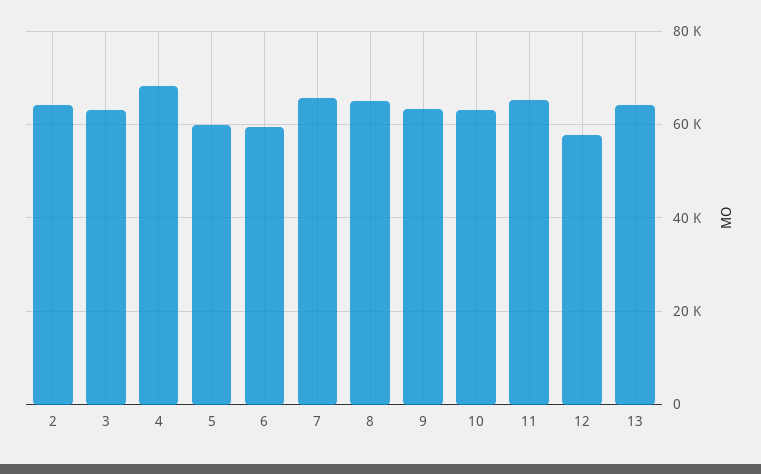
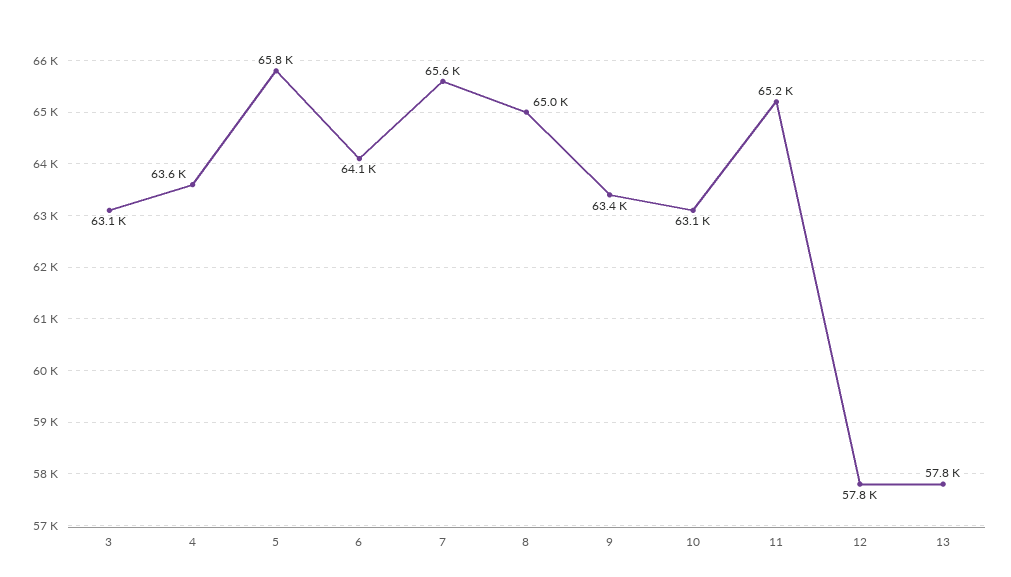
2: 64000 -> none
4: 68000 -> 63600
5: 60000 -> 65800
6: 60000 -> 64100
13: 64000 -> 57800

